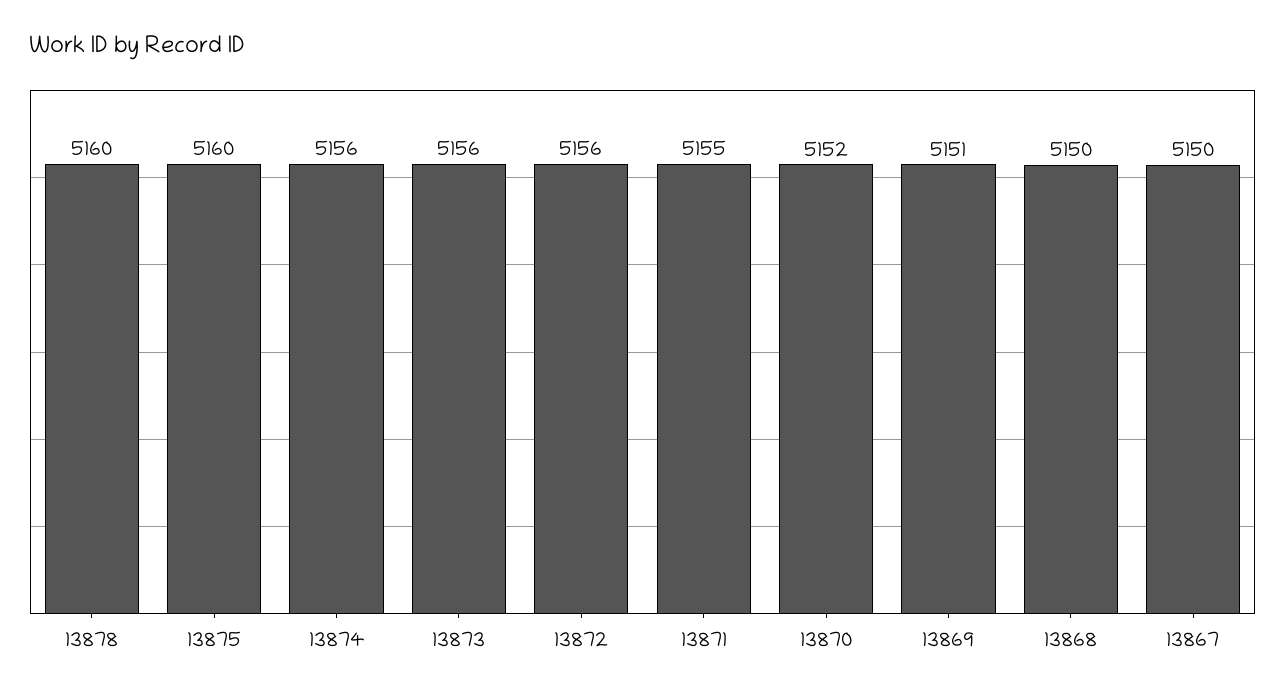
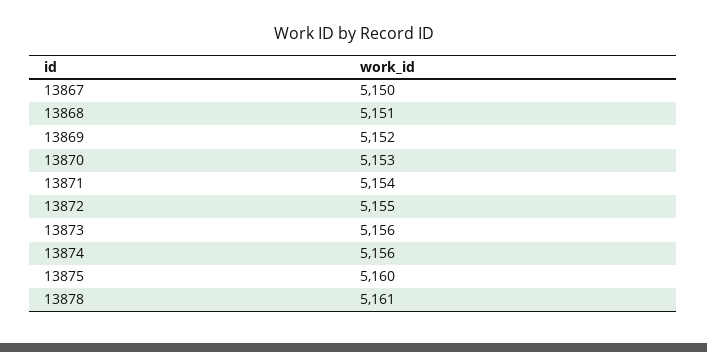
13878: 5160 -> 5161
13872: 5156 -> 5155
13871: 5155 -> 5154
13870: 5152 -> 5153
13869: 5151 -> 5152
13868: 5150 -> 5151

